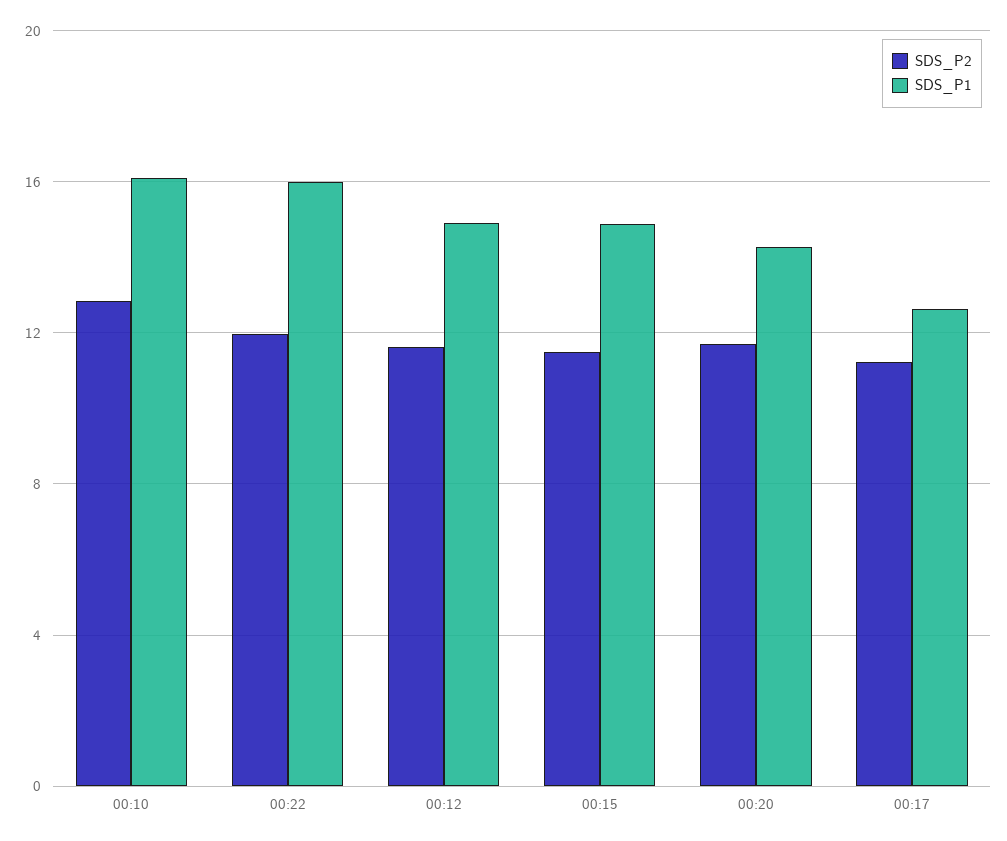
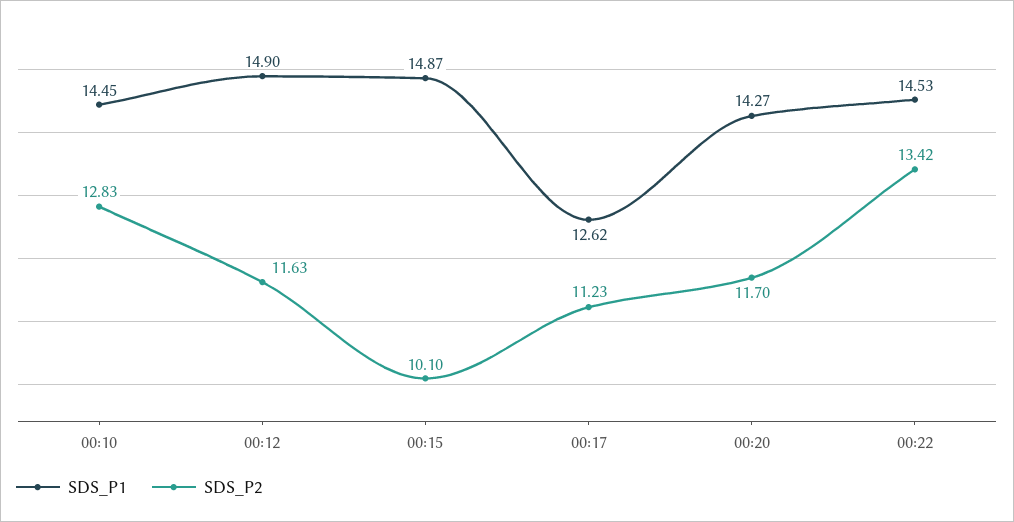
SDS_P1, 00:10: 16 -> 14.45
SDS_P2, 00:22: 12 -> 13.42
SDS_P1, 00:22: 16 -> 14.53
SDS_P2, 00:15: 11.5 -> 10.1

